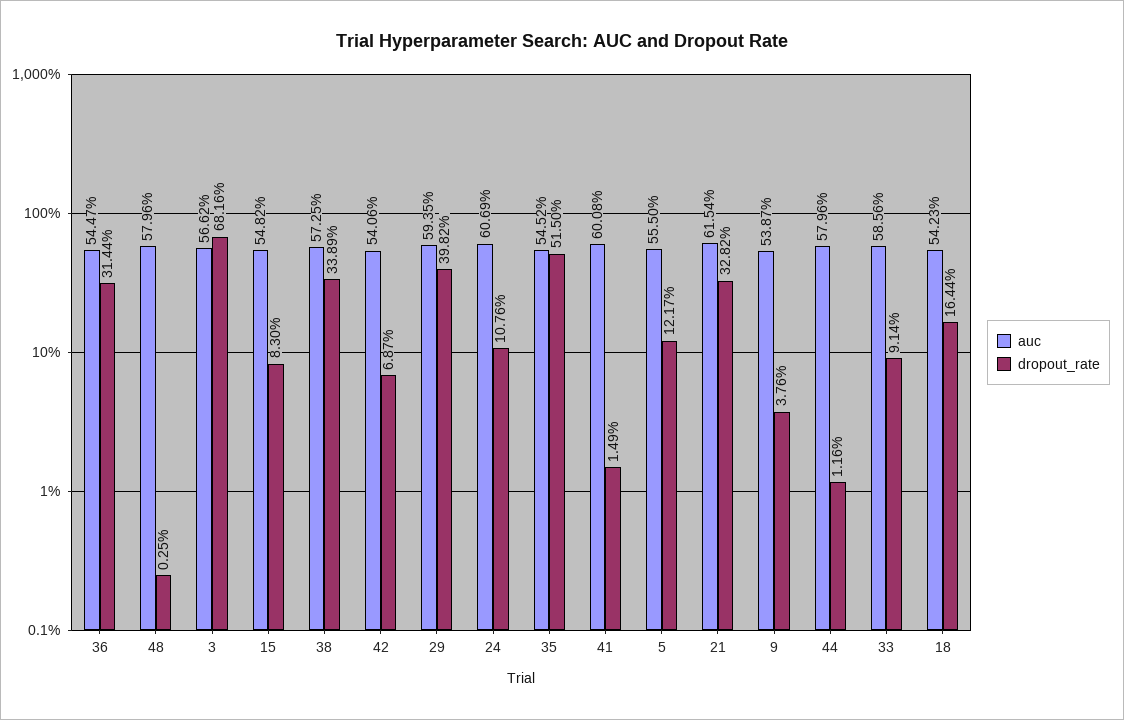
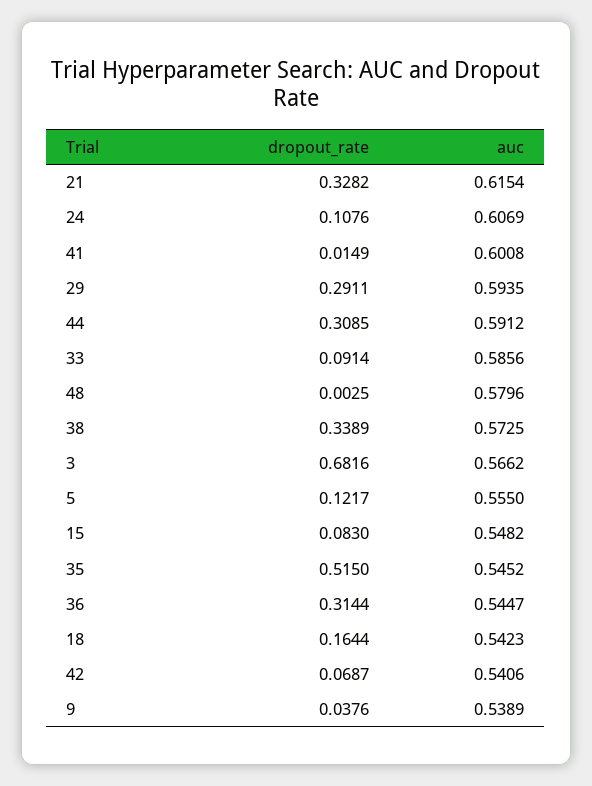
dropout_rate, 29: 0.3982 -> 0.2911
auc, 9: 0.5387 -> 0.5389
auc, 44: 0.5796 -> 0.5912
dropout_rate, 44: 0.0116 -> 0.3085

